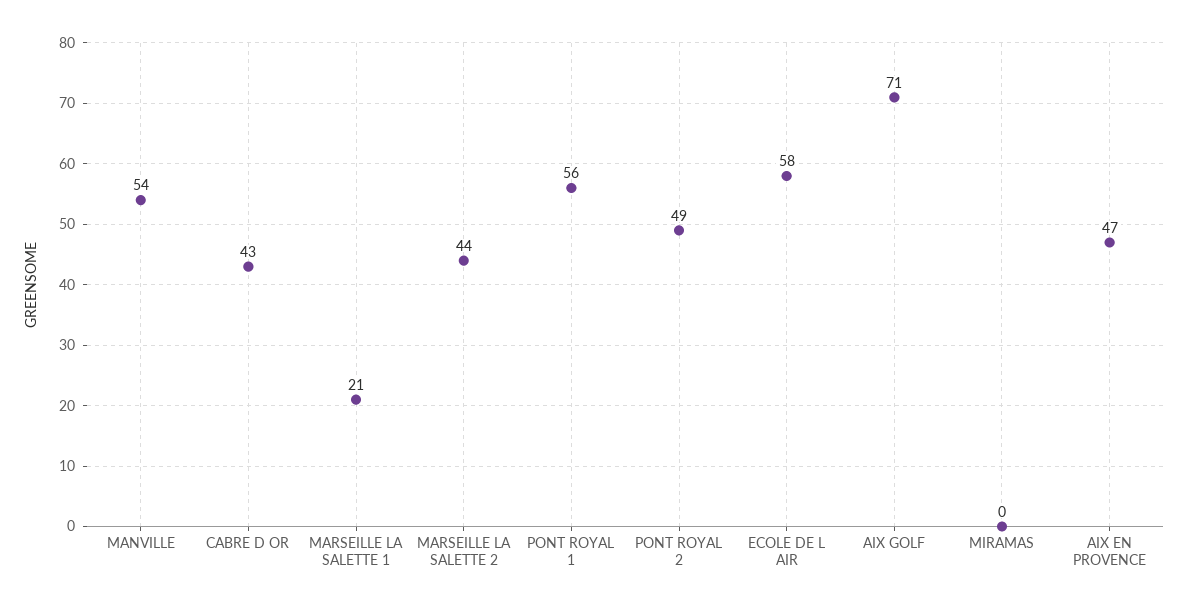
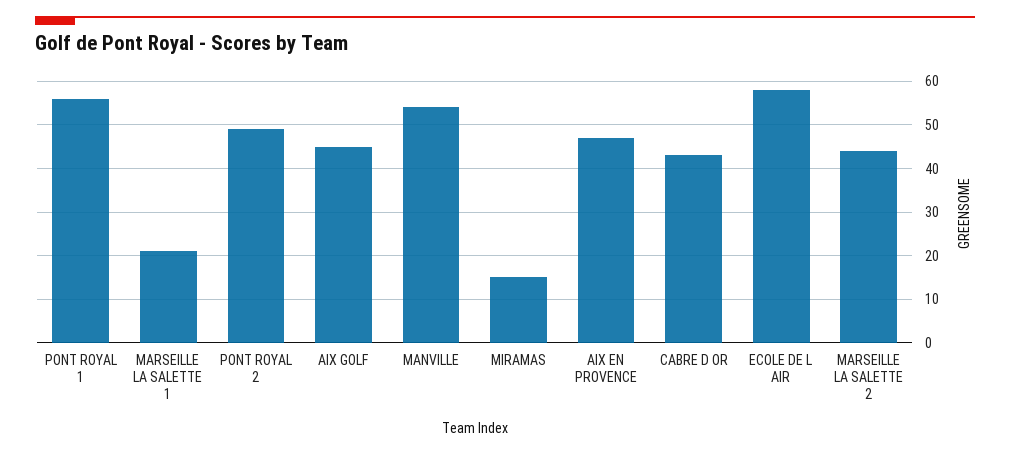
AIX GOLF: 71 -> 45
MIRAMAS: 0 -> 15

